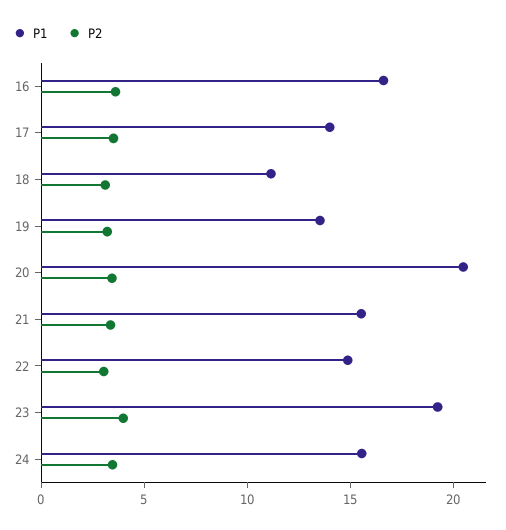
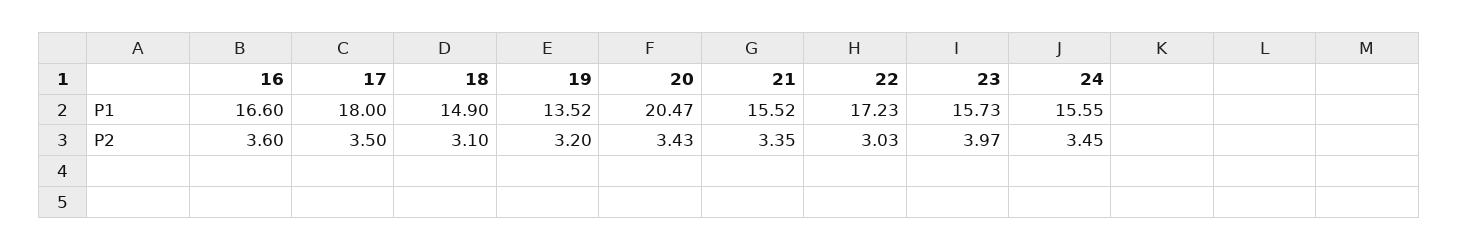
P1, 17: 14 -> 18
P1, 18: 11 -> 14.9
P1, 22: 15 -> 17.23
P1, 23: 19 -> 15.73

